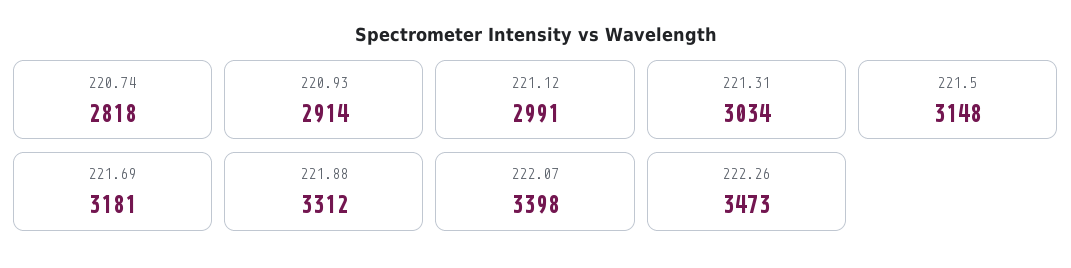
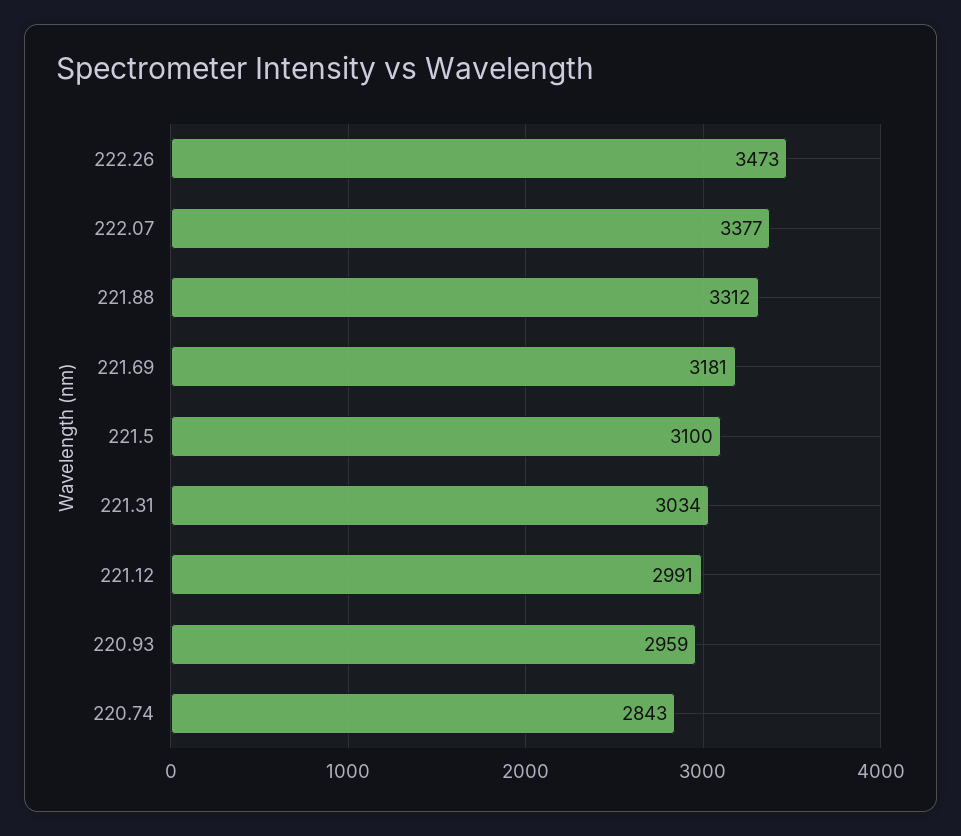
220.74: 2818 -> 2843
220.93: 2914 -> 2959
221.5: 3148 -> 3100
222.07: 3398 -> 3377

